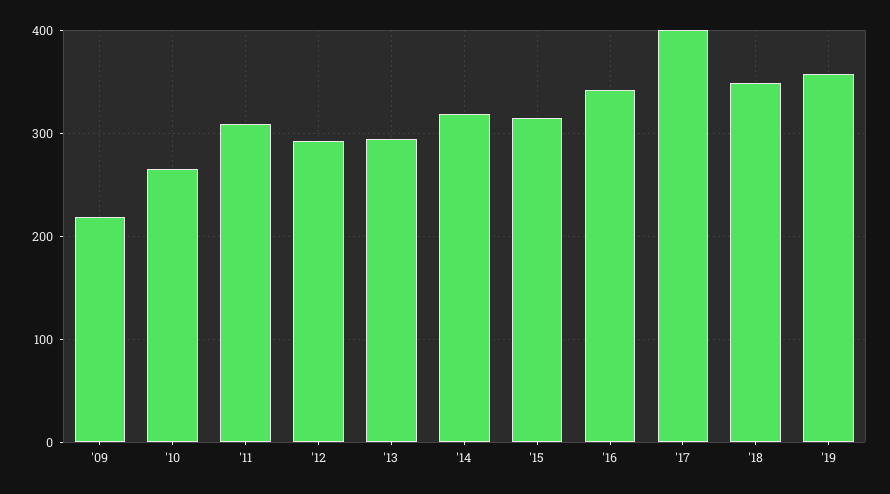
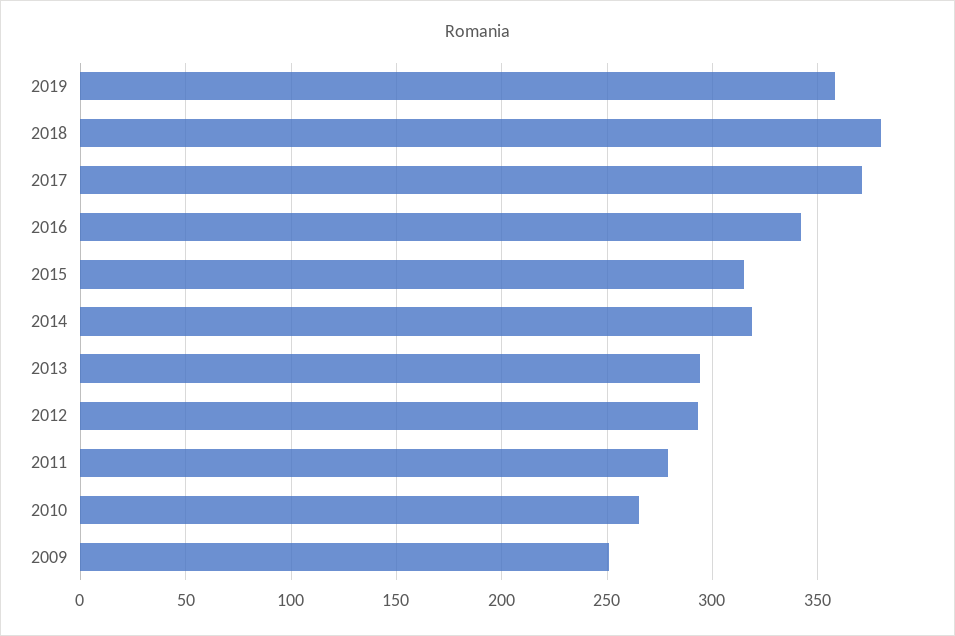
'09: 220 -> 250
'11: 310 -> 280
'17: 400 -> 370
'18: 350 -> 380

